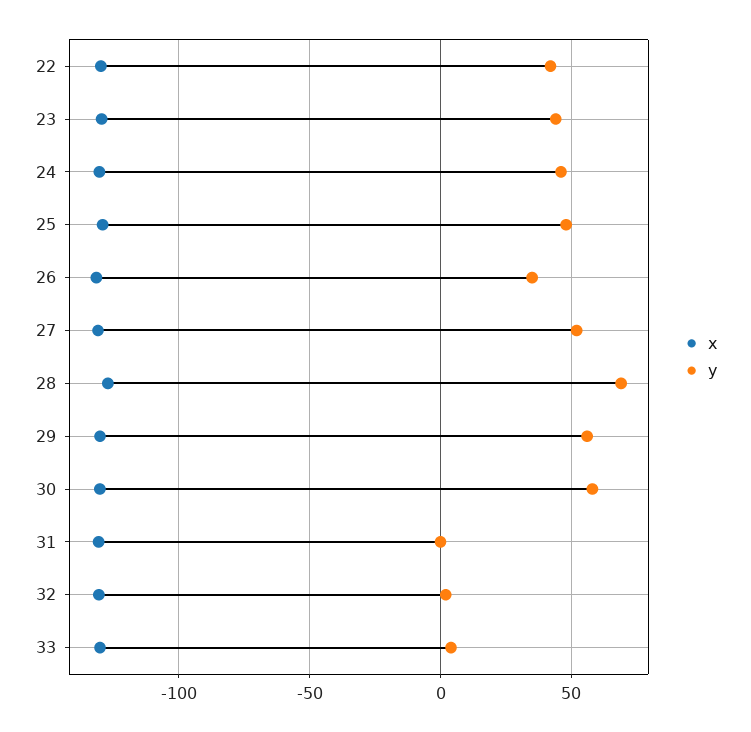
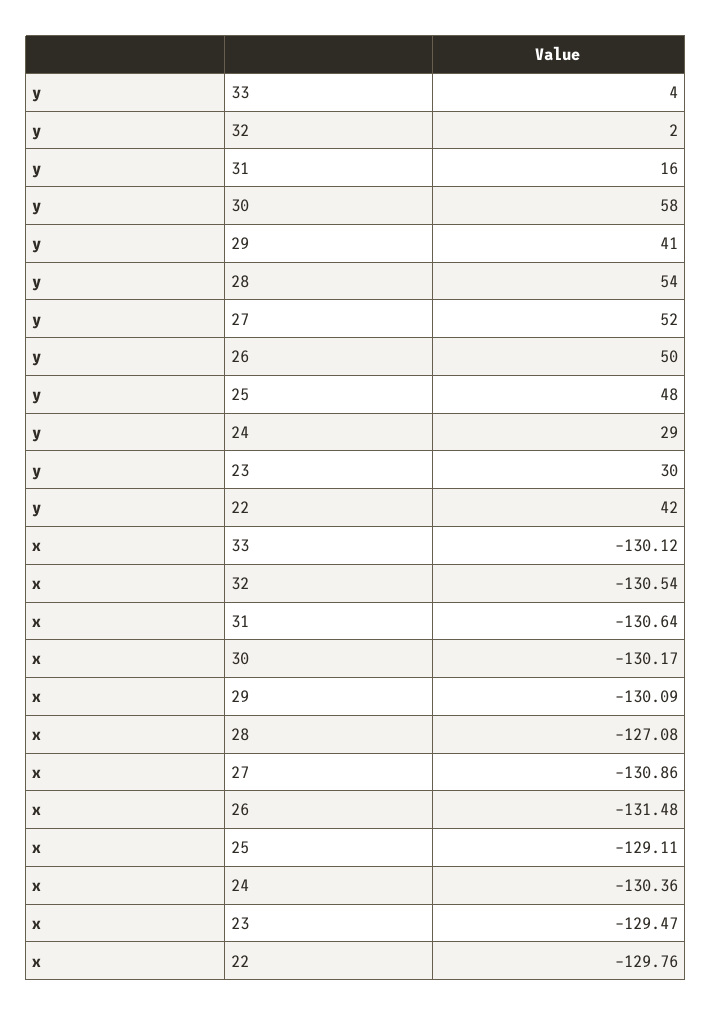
y, 23: 45 -> 30
y, 24: 45 -> 29
y, 26: 35 -> 50
y, 28: 70 -> 54
y, 29: 55 -> 41
y, 31: 0 -> 16

